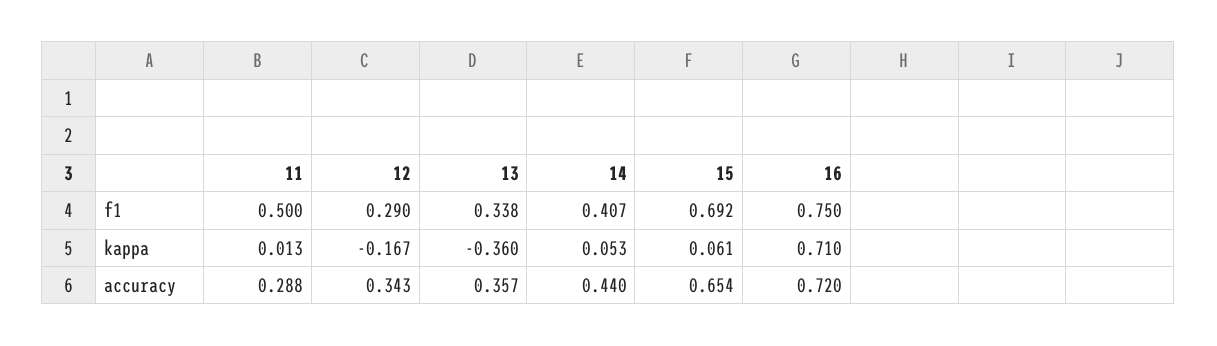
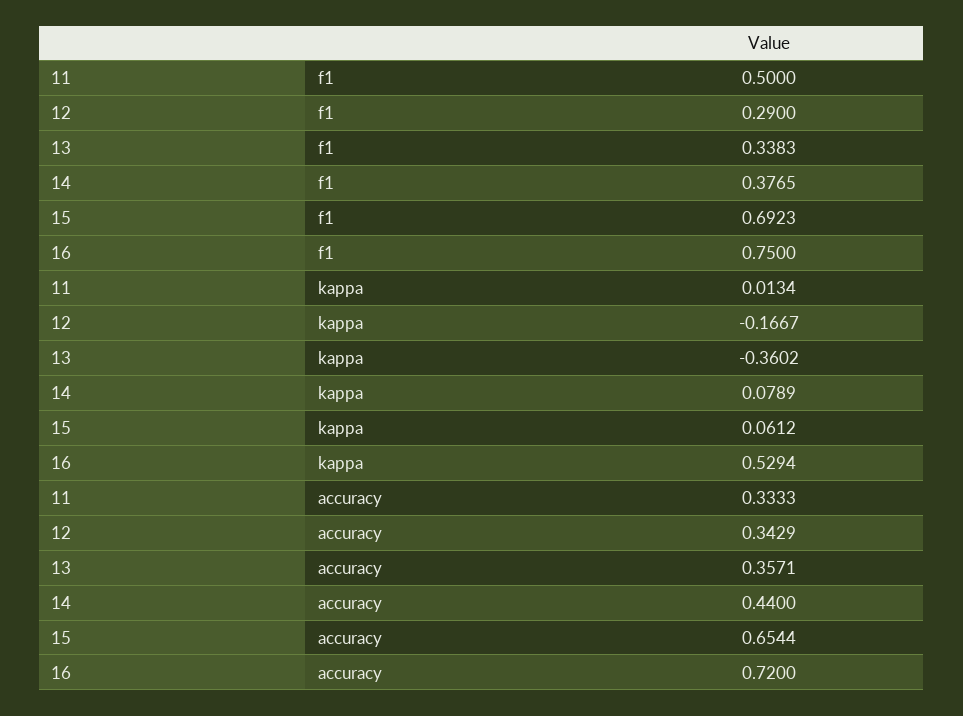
14, f1: 0.407 -> 0.3765
14, kappa: 0.053 -> 0.0789
16, kappa: 0.71 -> 0.5294
11, accuracy: 0.288 -> 0.3333

